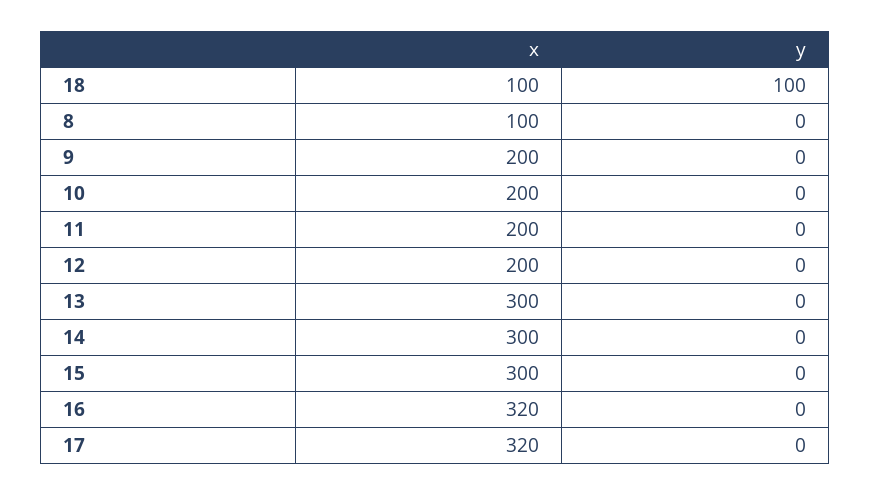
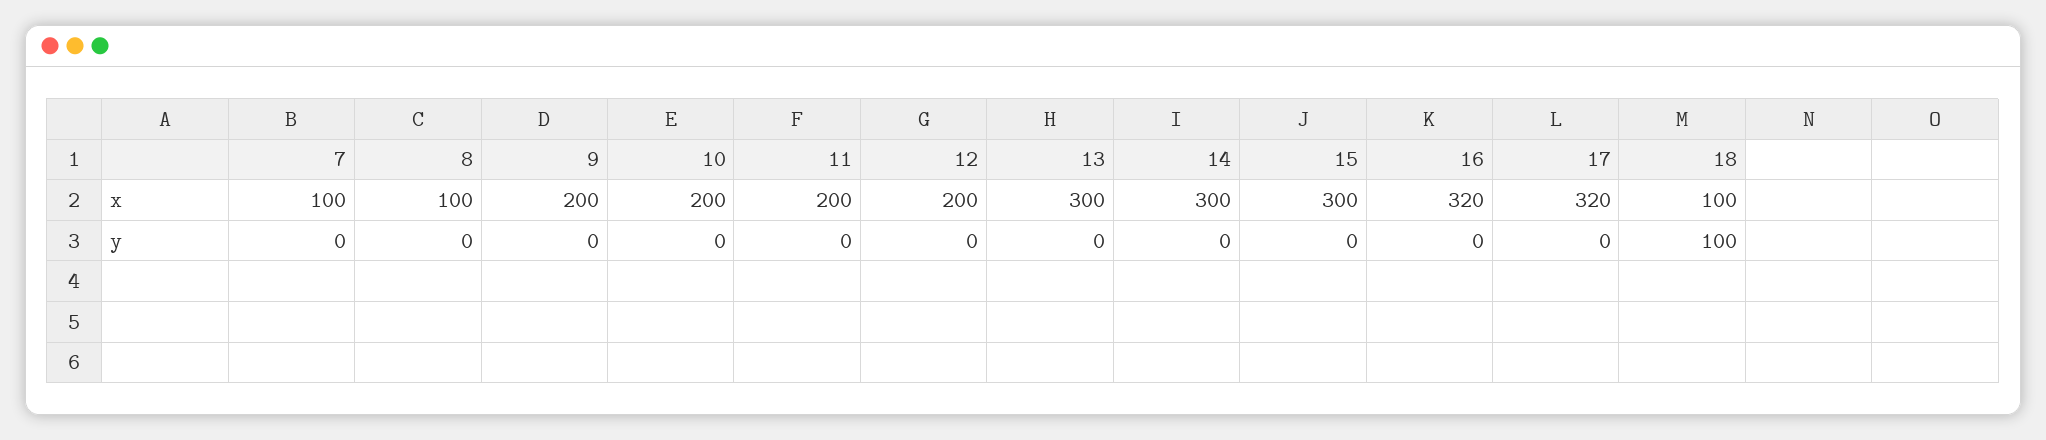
x, 7: none -> 100
y, 7: none -> 0

